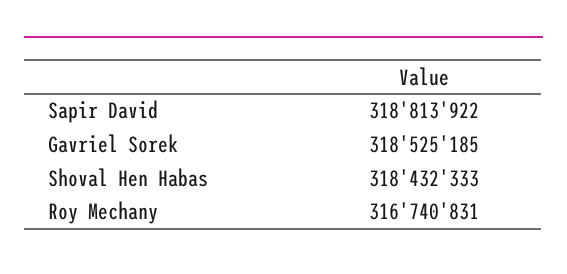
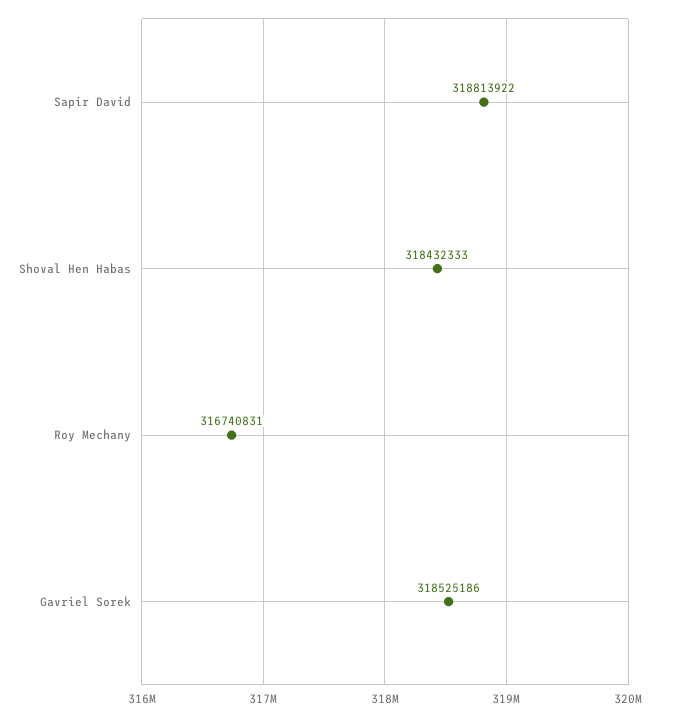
Gavriel Sorek: 318525185 -> 318525186

